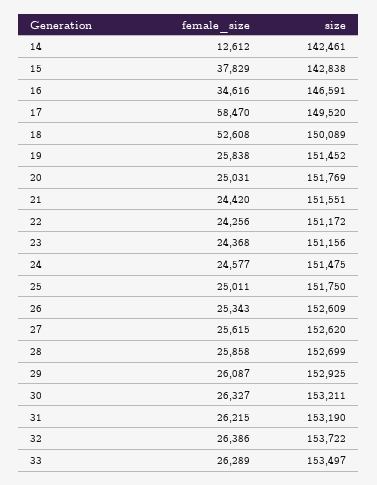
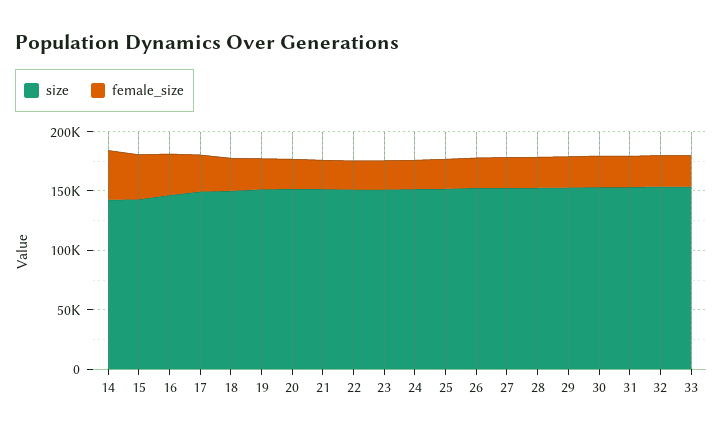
female_size, 14: 12612 -> 40000
female_size, 17: 58470 -> 30000
female_size, 18: 52608 -> 30000

